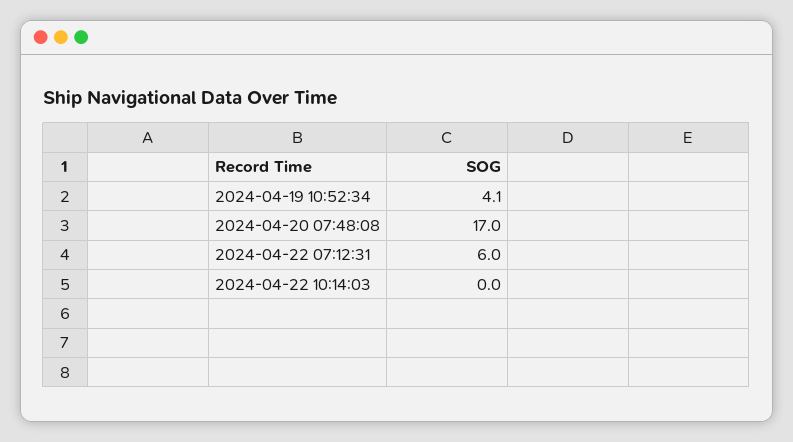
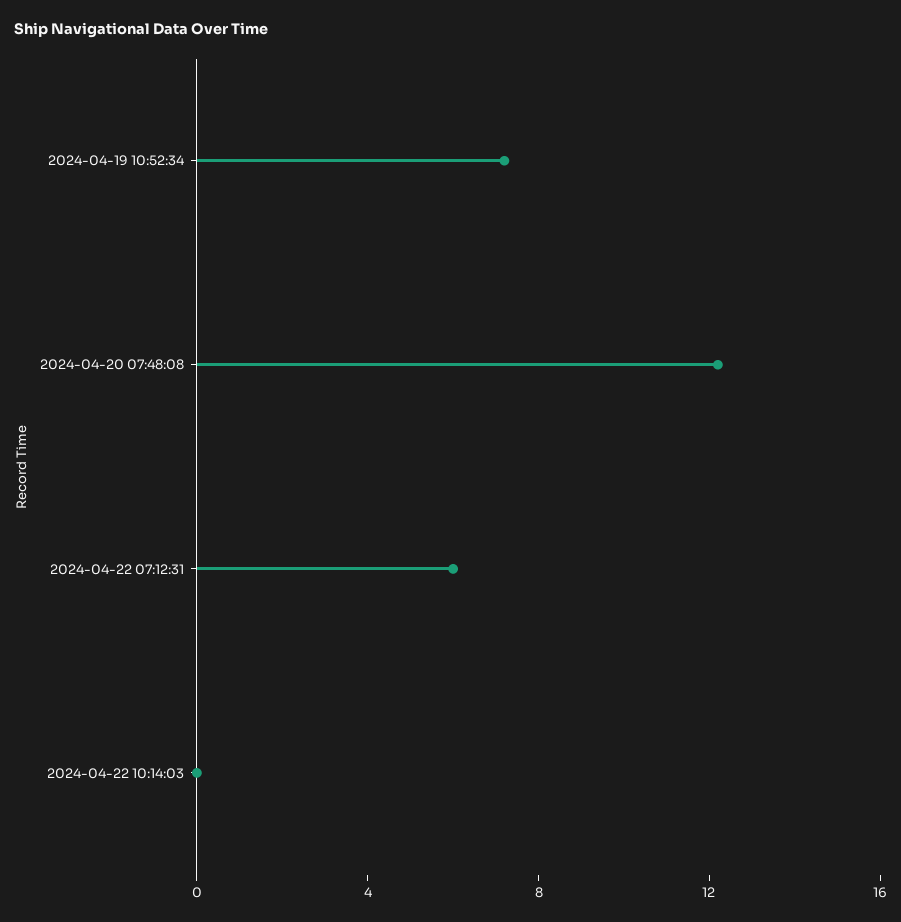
2024-04-19 10:52:34: 4.1 -> 7
2024-04-20 07:48:08: 17 -> 12

